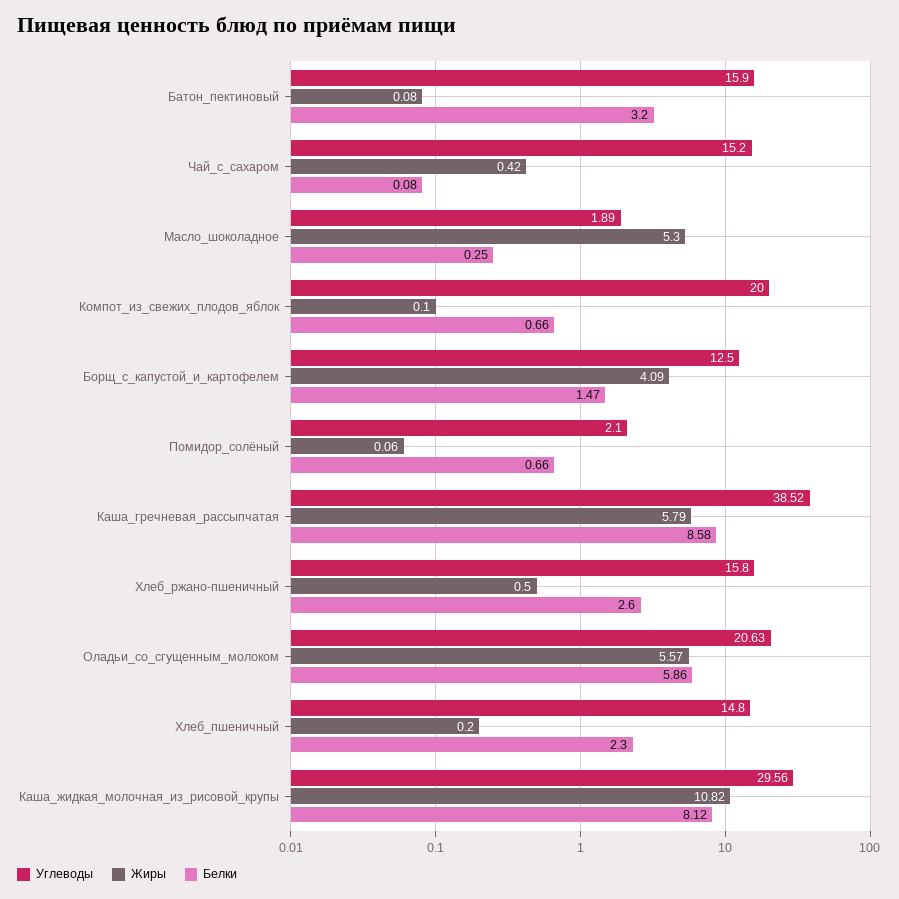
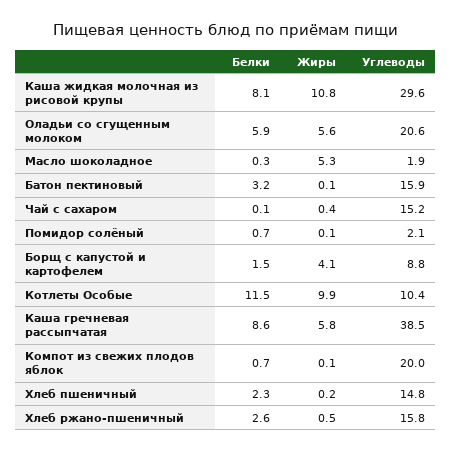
Углеводы, Борщ_с_капустой_и_картофелем: 12.5 -> 8.8
Белки, Котлеты Особые: none -> 11.5
Жиры, Котлеты Особые: none -> 9.9
Углеводы, Котлеты Особые: none -> 10.4

